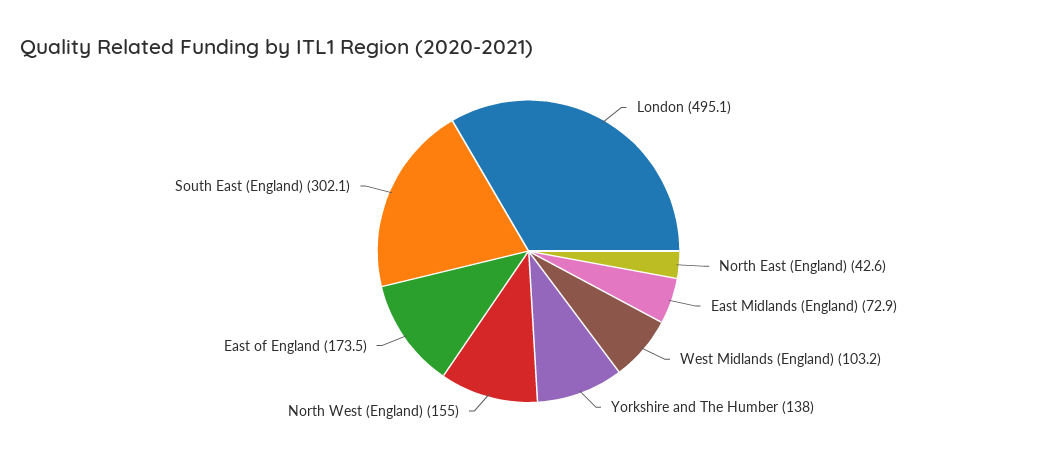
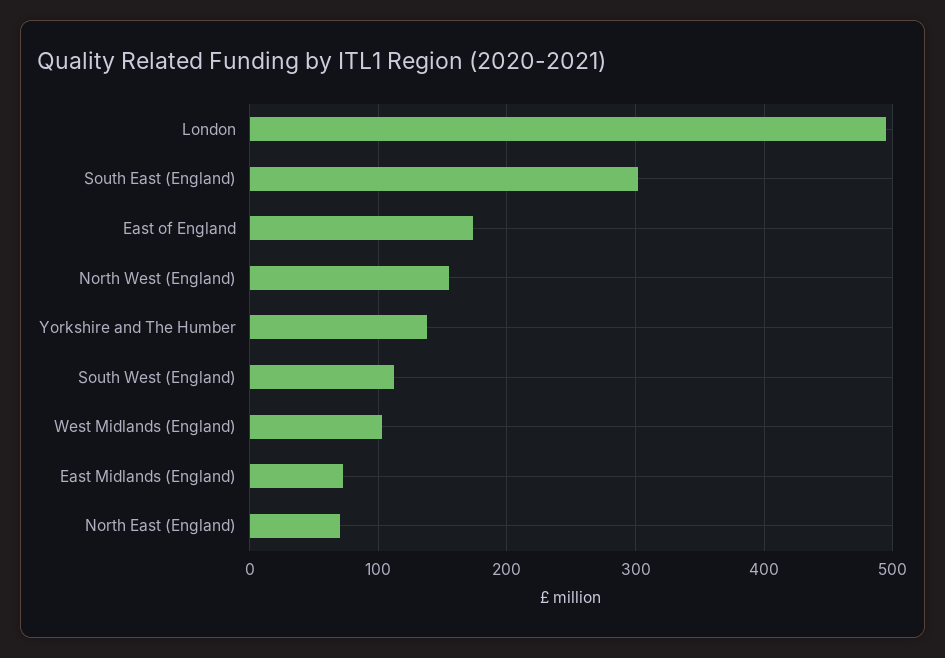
North East (England): 42.6 -> 70
South West (England): none -> 110

